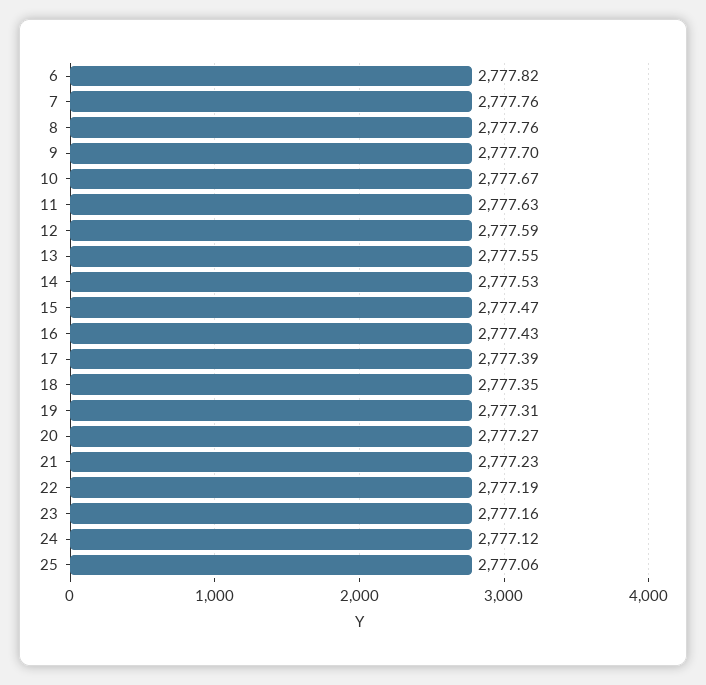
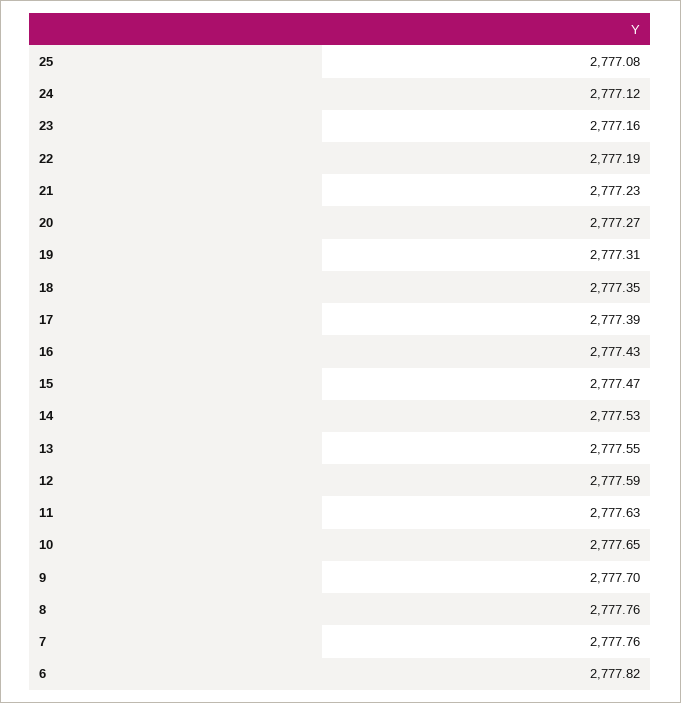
10: 2777.67 -> 2777.65
25: 2777.06 -> 2777.08

